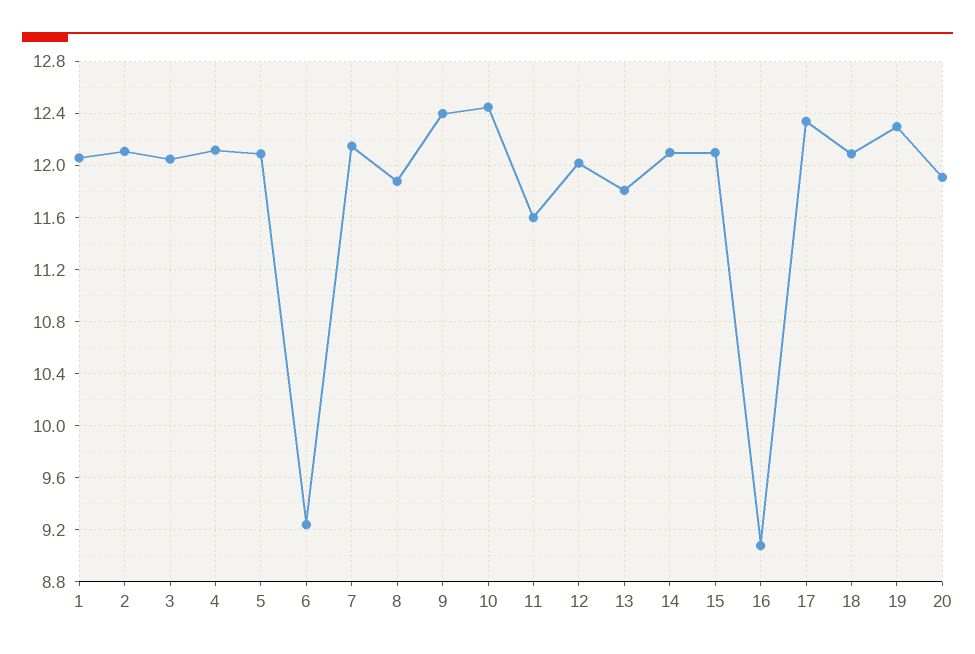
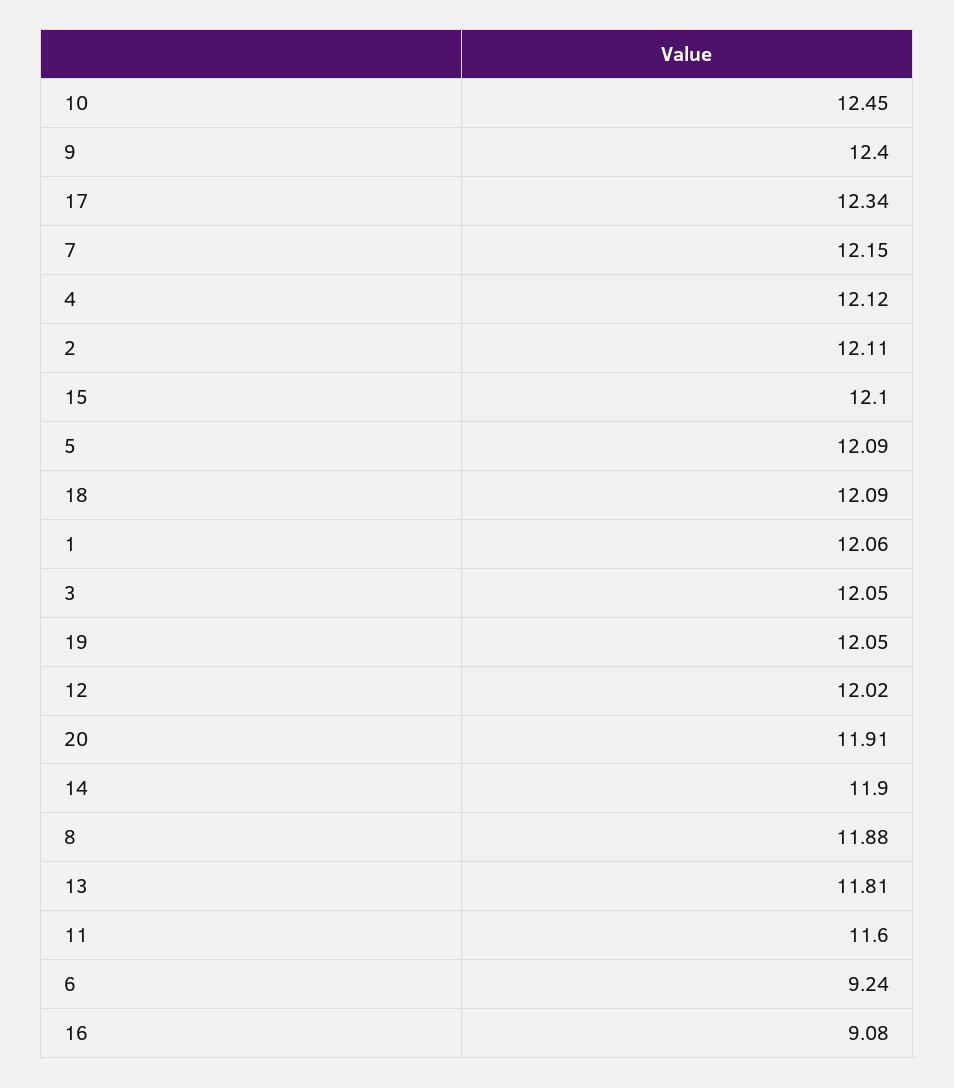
14: 12.1 -> 11.9
19: 12.3 -> 12.05

